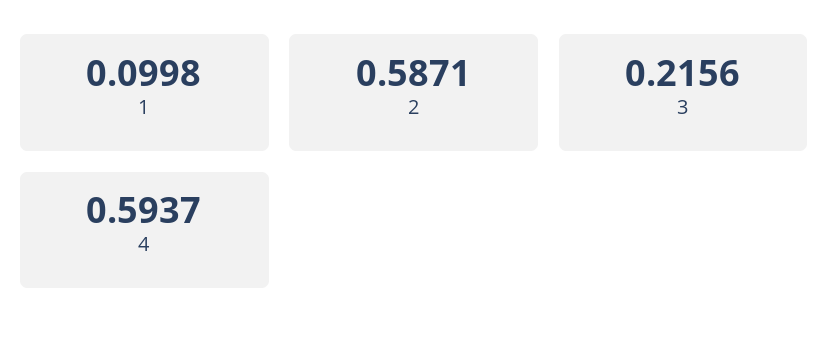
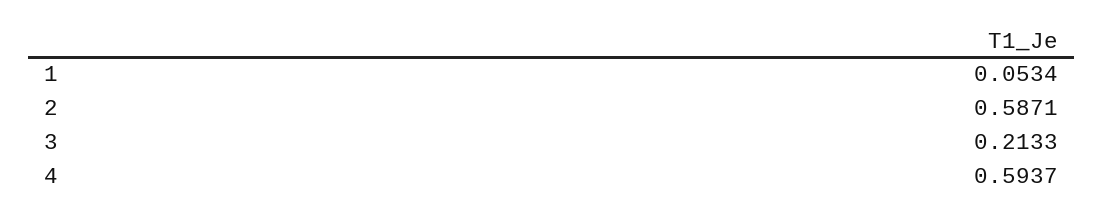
1: 0.0998 -> 0.0534
3: 0.2156 -> 0.2133

